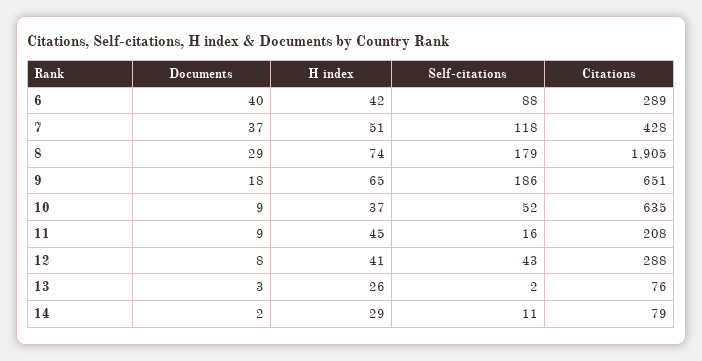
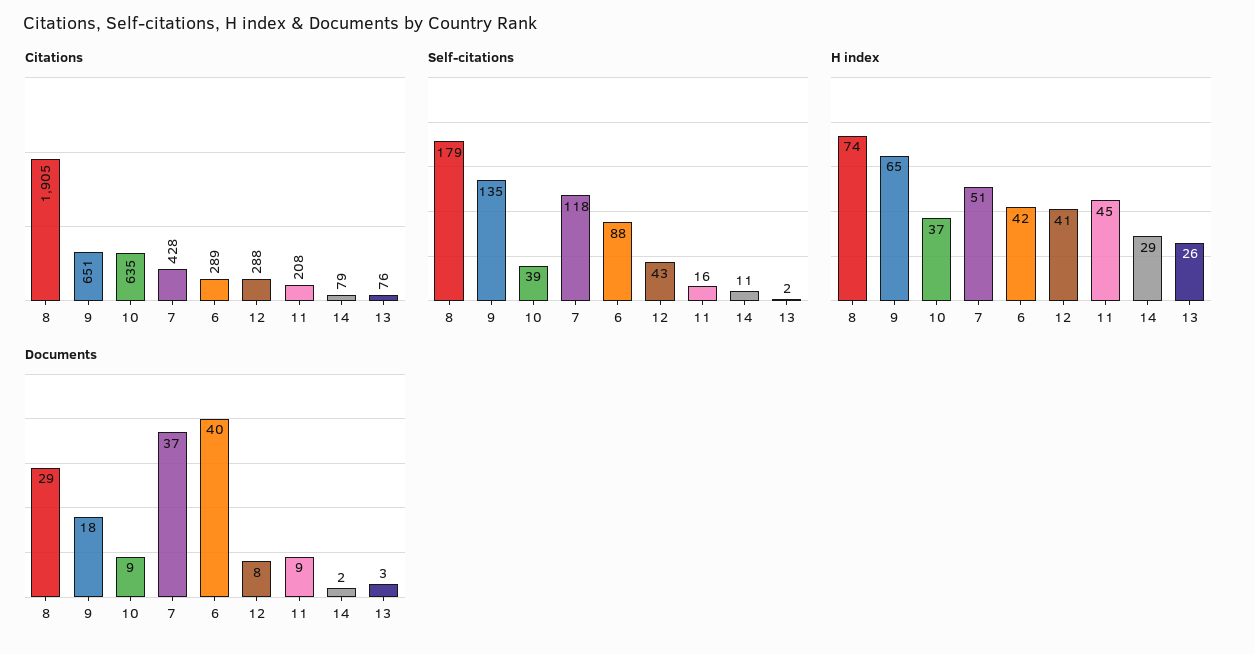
Self-citations, 9: 186 -> 135
Self-citations, 10: 52 -> 39

